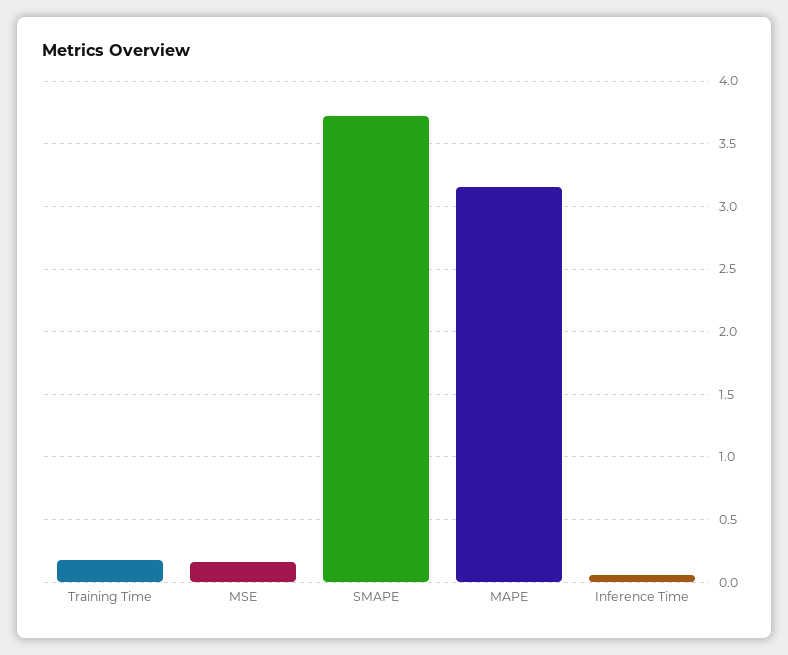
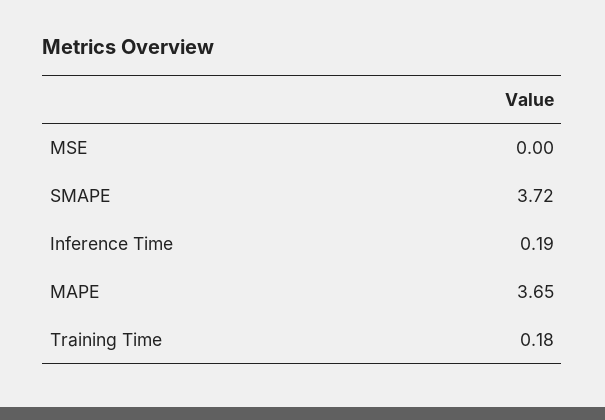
MSE: 0.15 -> 0
MAPE: 3.15 -> 3.65
Inference Time: 0.05 -> 0.19

